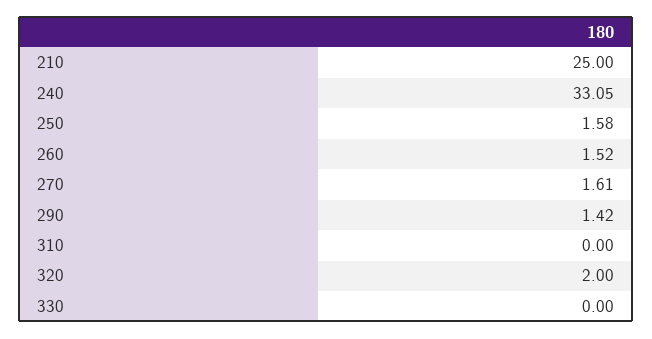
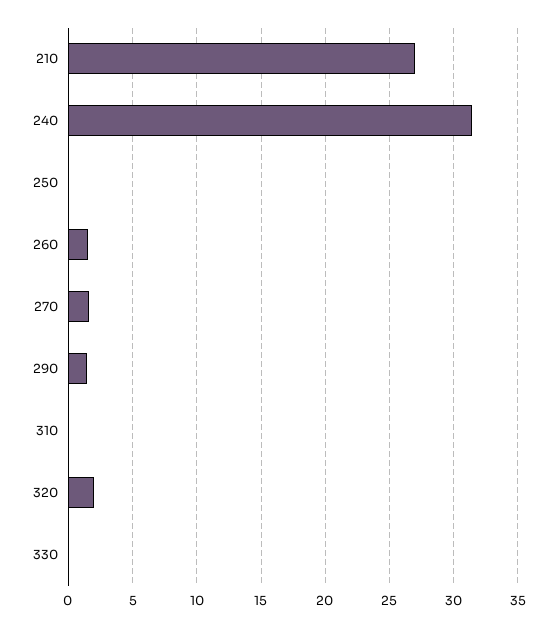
210: 25 -> 27
240: 33.05 -> 31.5
250: 1.58 -> 0

